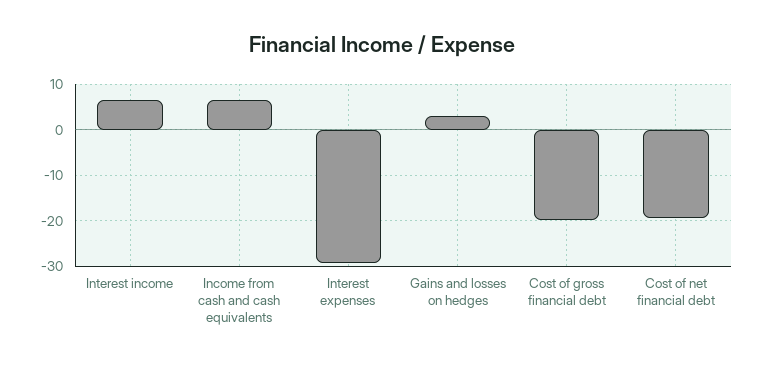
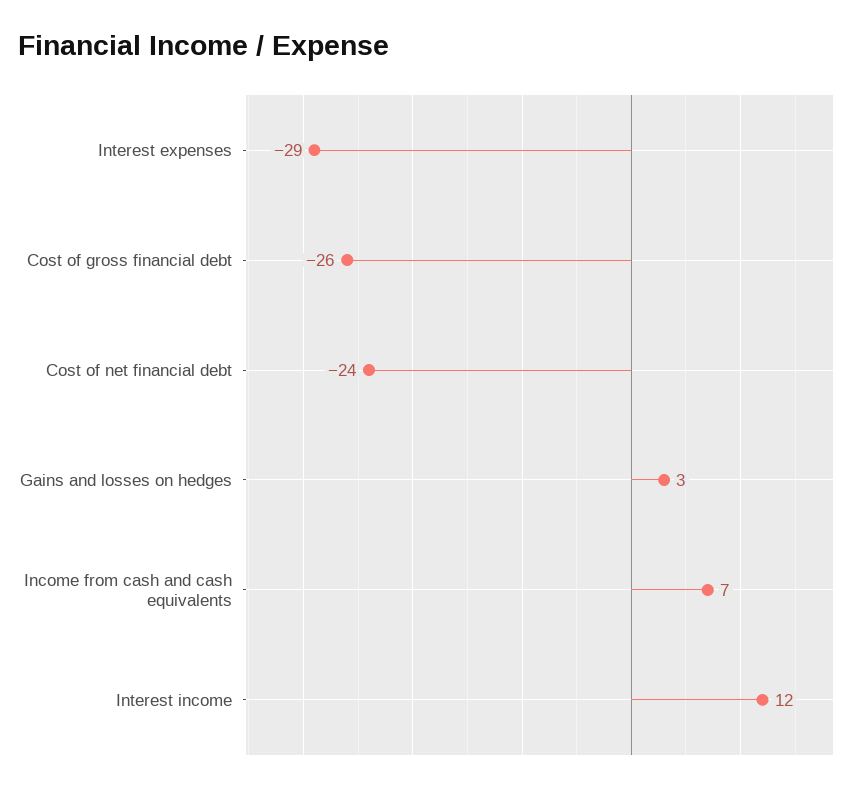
Interest income: 6 -> 12
Cost of gross financial debt: -20 -> -26
Cost of net financial debt: -20 -> -24

